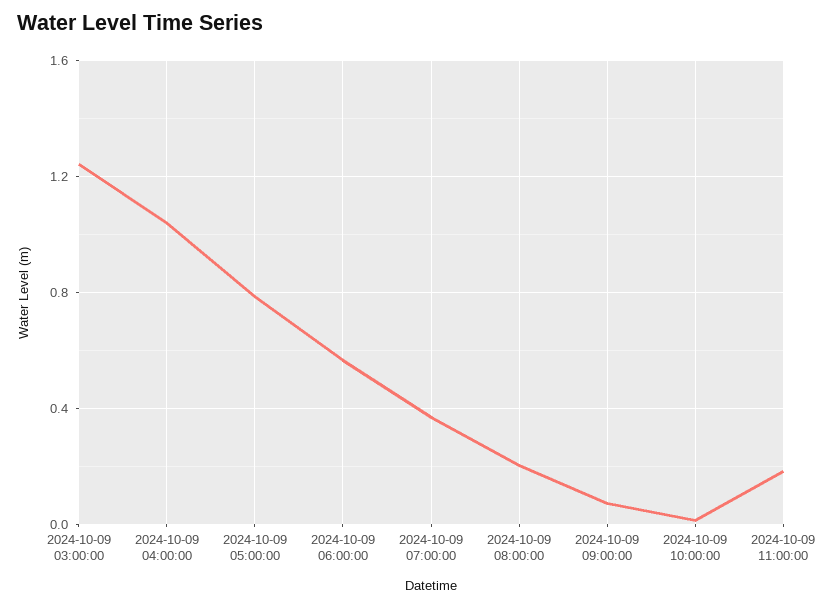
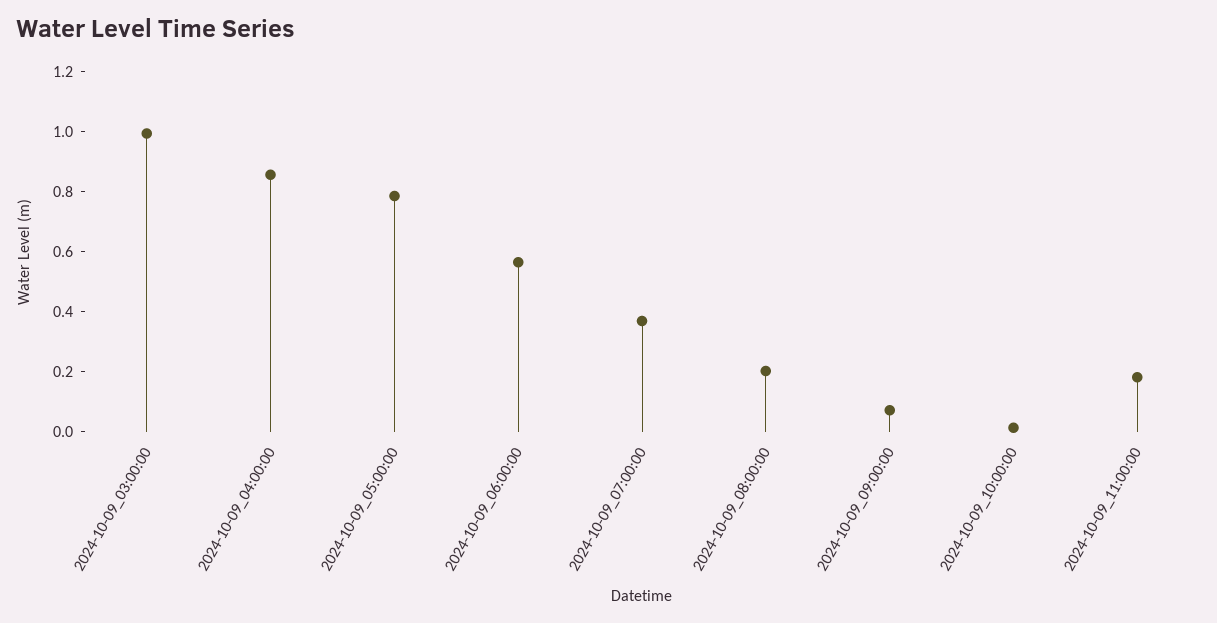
2024-10-09 03:00:00: 1.25 -> 1
2024-10-09 04:00:00: 1.05 -> 0.85

